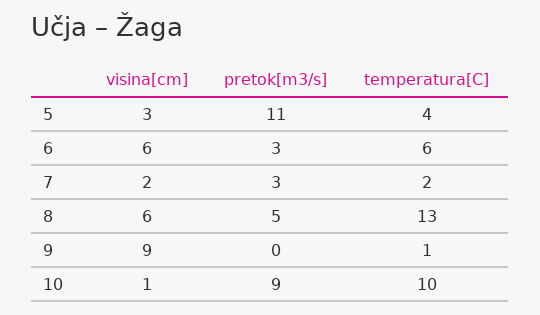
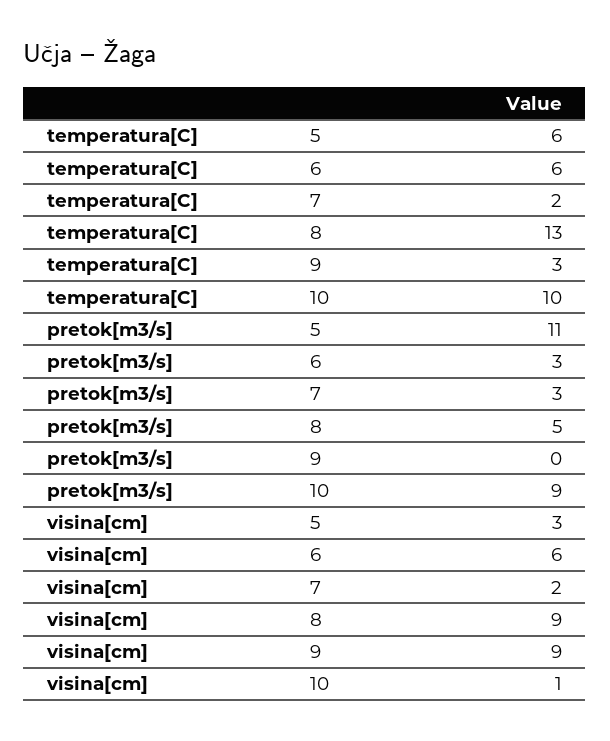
temperatura[C], 5: 4 -> 6
visina[cm], 8: 6 -> 9
temperatura[C], 9: 1 -> 3

